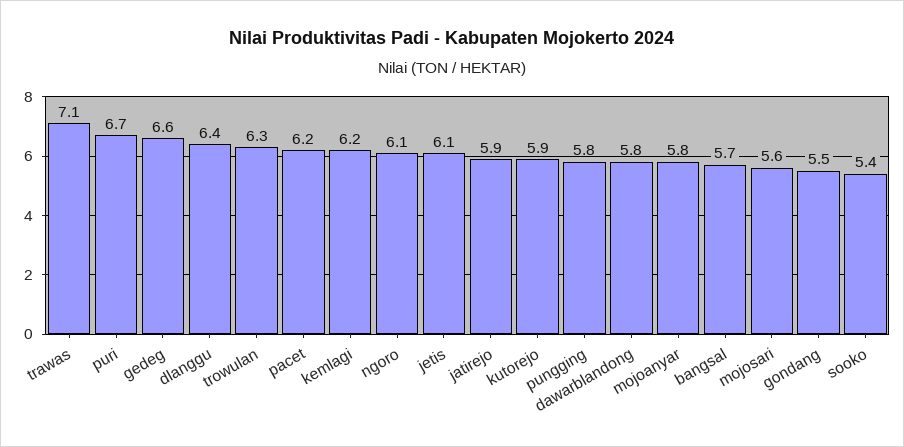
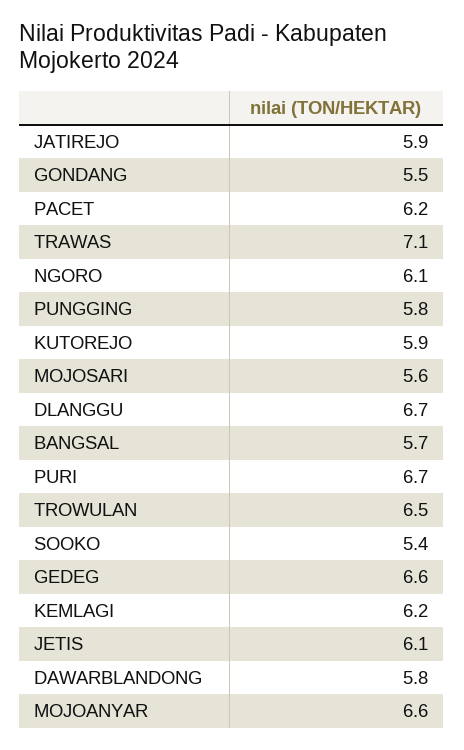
dlanggu: 6.4 -> 6.7
trowulan: 6.3 -> 6.5
mojoanyar: 5.8 -> 6.6

